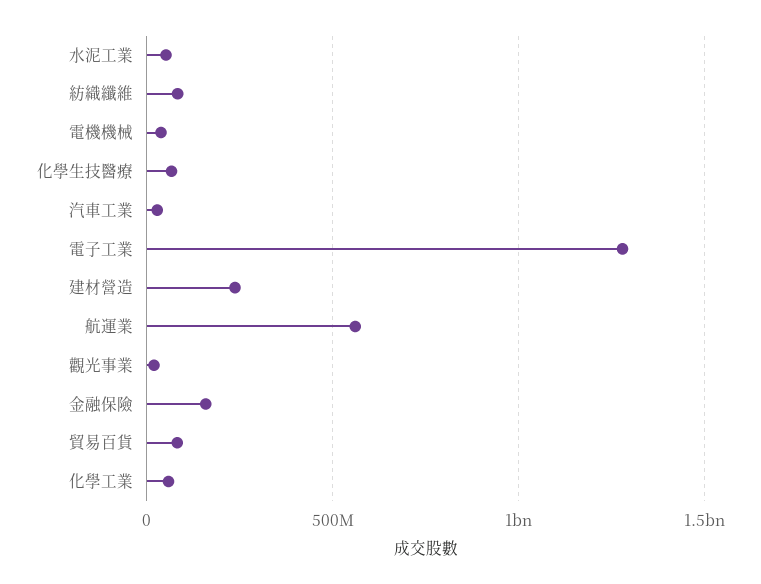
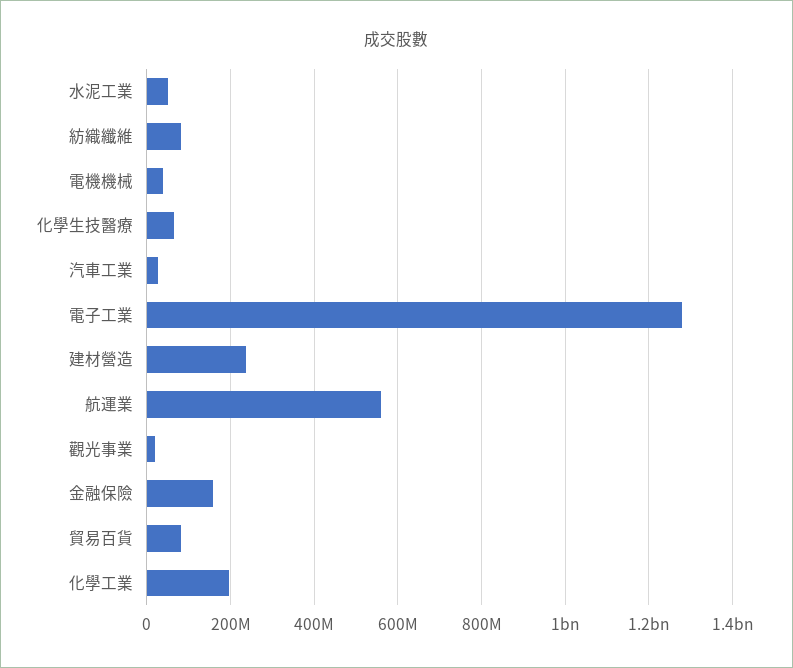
化學工業: 50000000 -> 200000000

